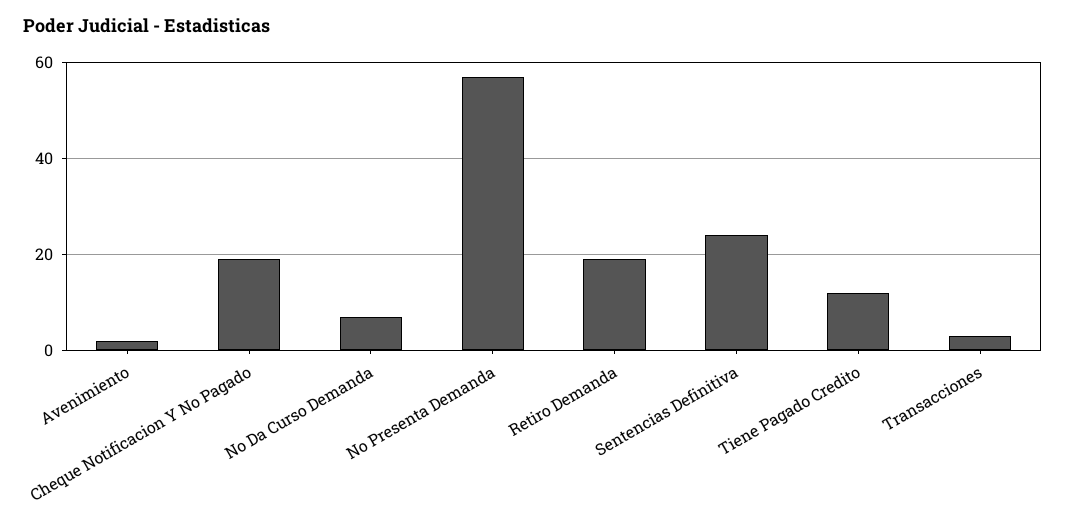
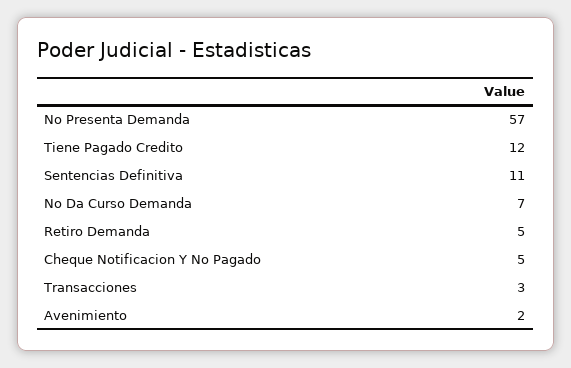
Cheque Notificacion Y No Pagado: 20 -> 5
Retiro Demanda: 20 -> 5
Sentencias Definitiva: 25 -> 11

